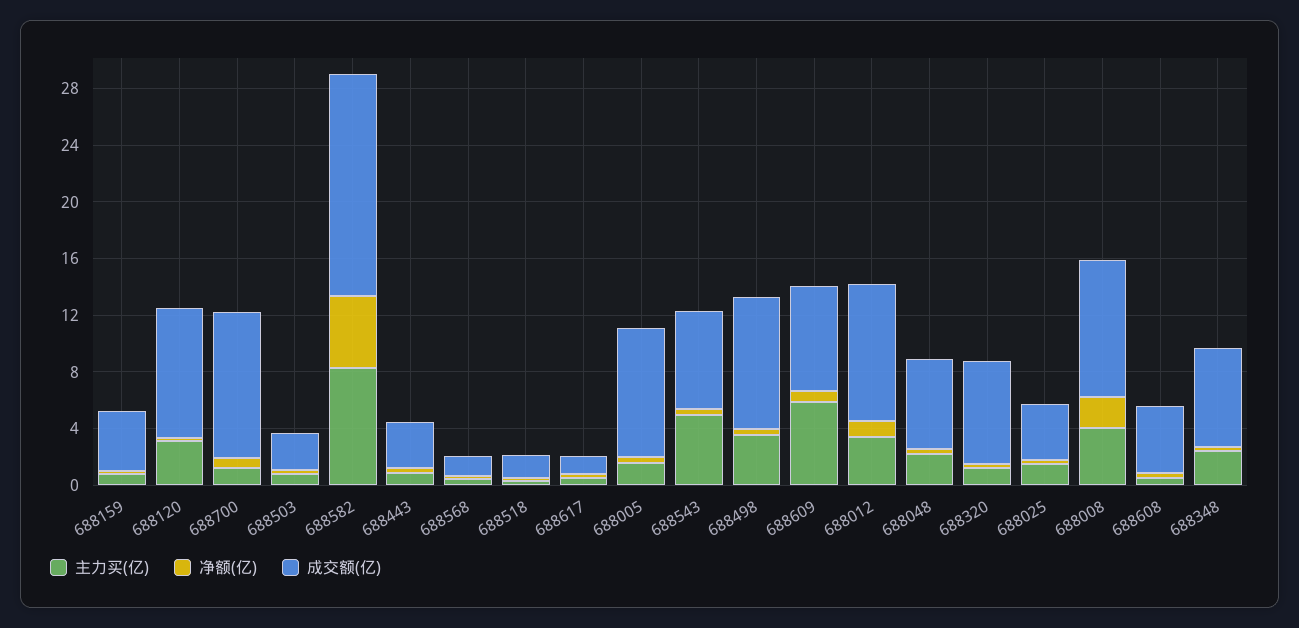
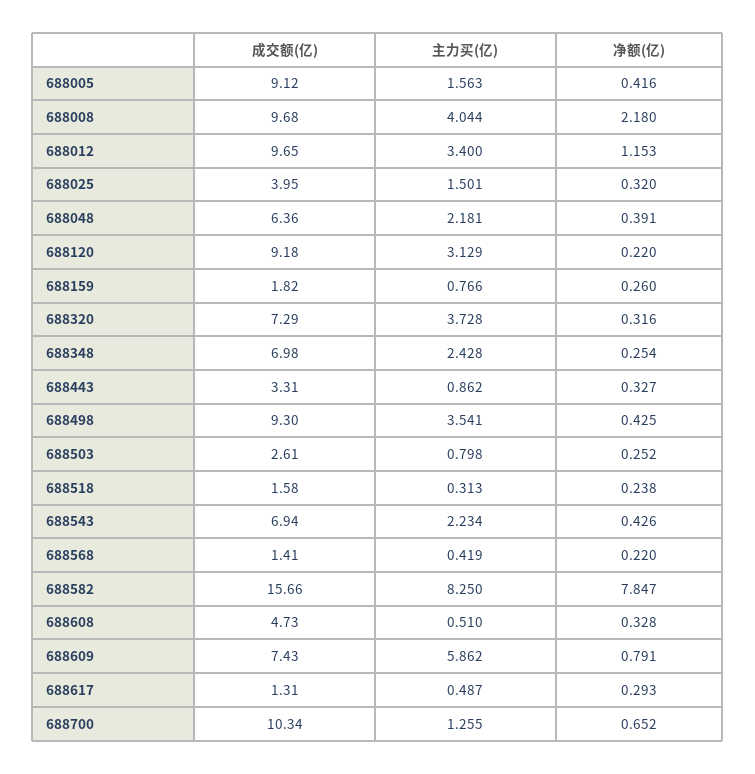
成交额(亿), 688159: 4 -> 1.82
净额(亿), 688582: 5 -> 7.847
主力买(亿), 688543: 5 -> 2.234
主力买(亿), 688320: 1 -> 3.728

